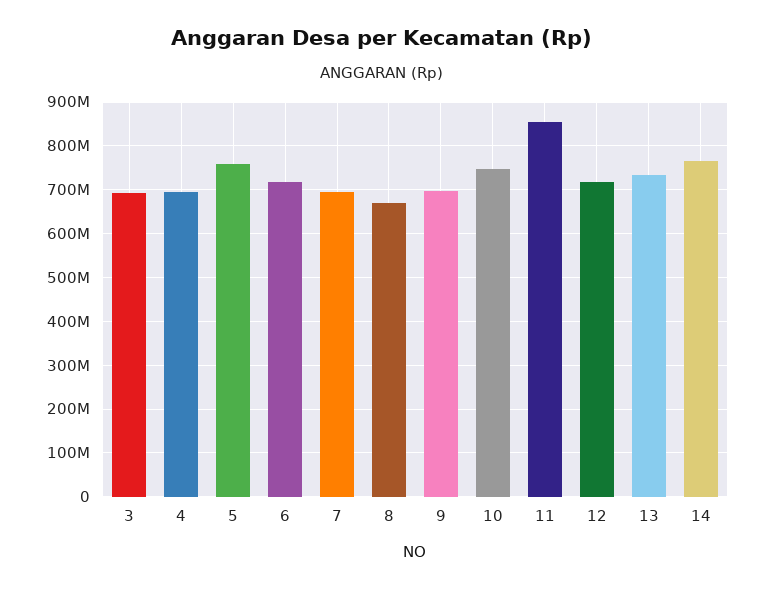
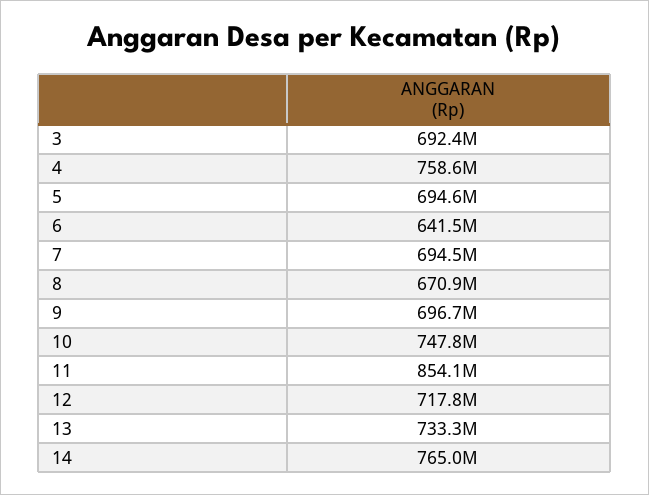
4: 700000000 -> 758600000
5: 760000000 -> 694600000
6: 720000000 -> 641500000

